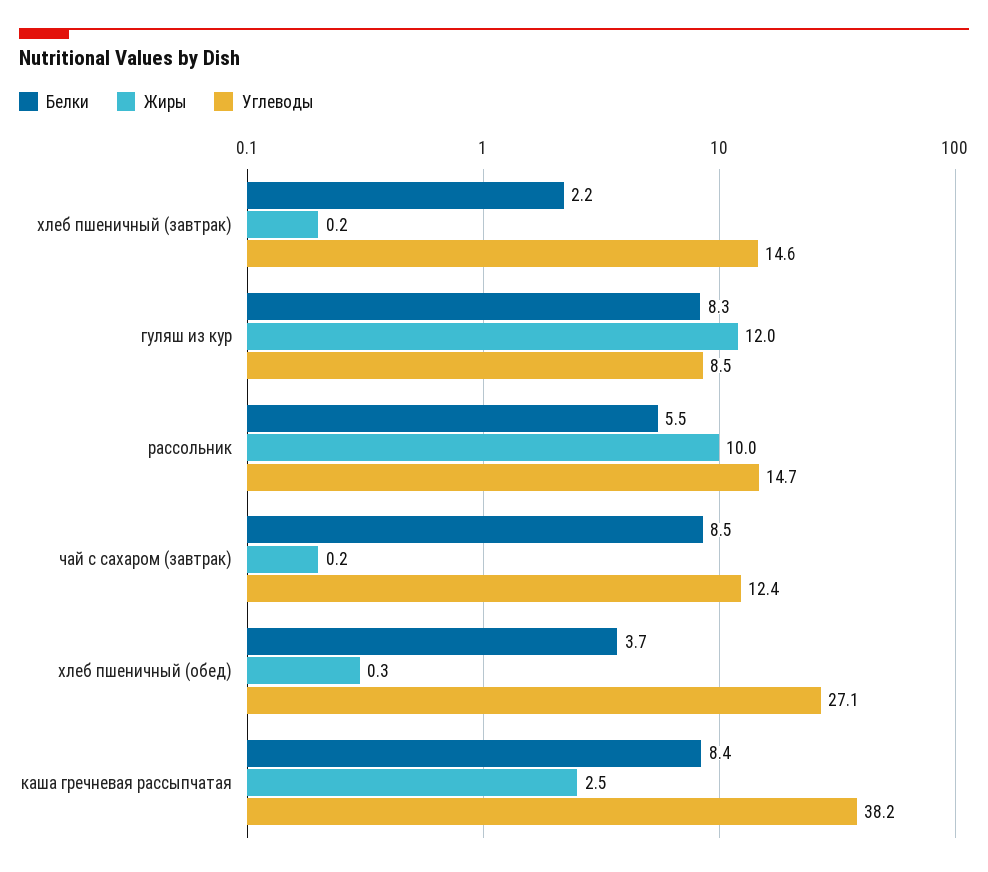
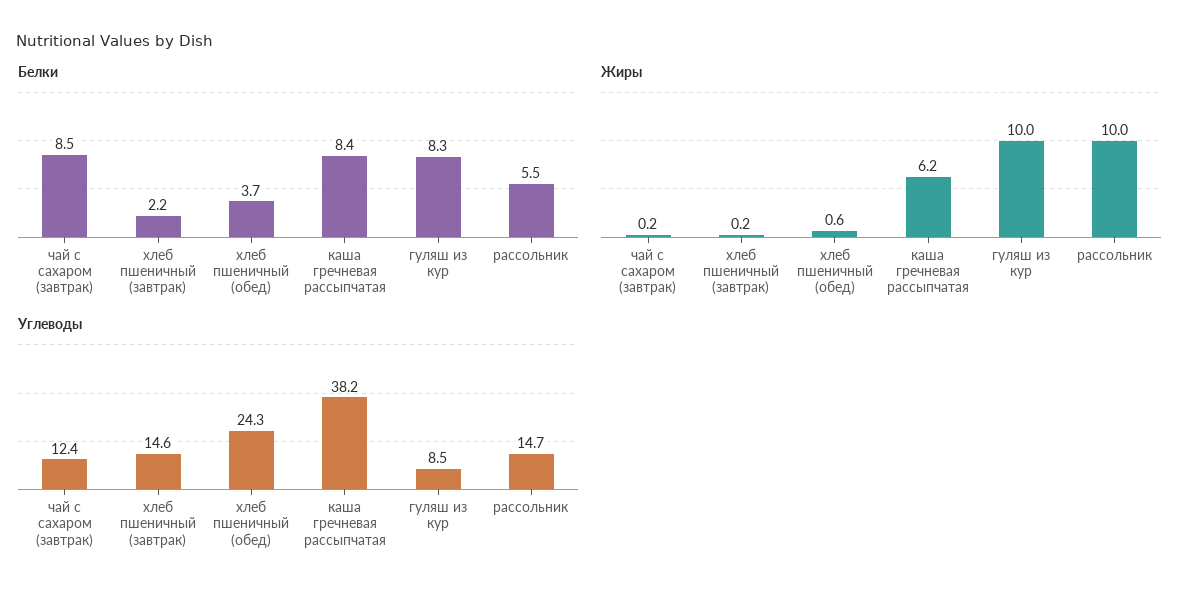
Жиры, гуляш из кур: 12 -> 10
Жиры, хлеб пшеничный (обед): 0.3 -> 0.6
Углеводы, хлеб пшеничный (обед): 27.1 -> 24.3
Жиры, каша гречневая рассыпчатая: 2.5 -> 6.2

